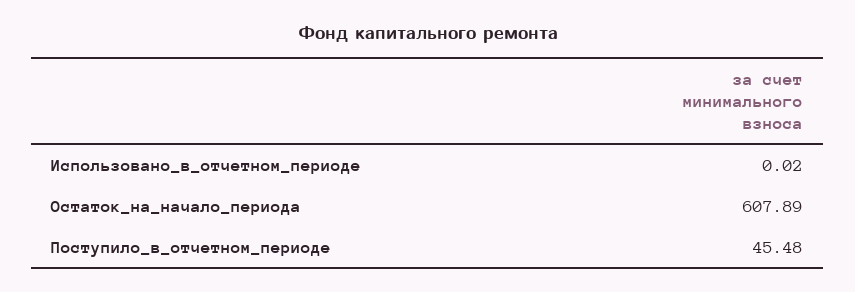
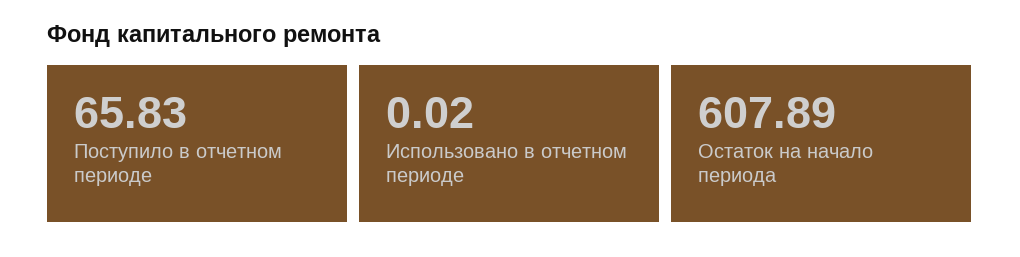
Поступило_в_отчетном_периоде: 45.48 -> 65.83

